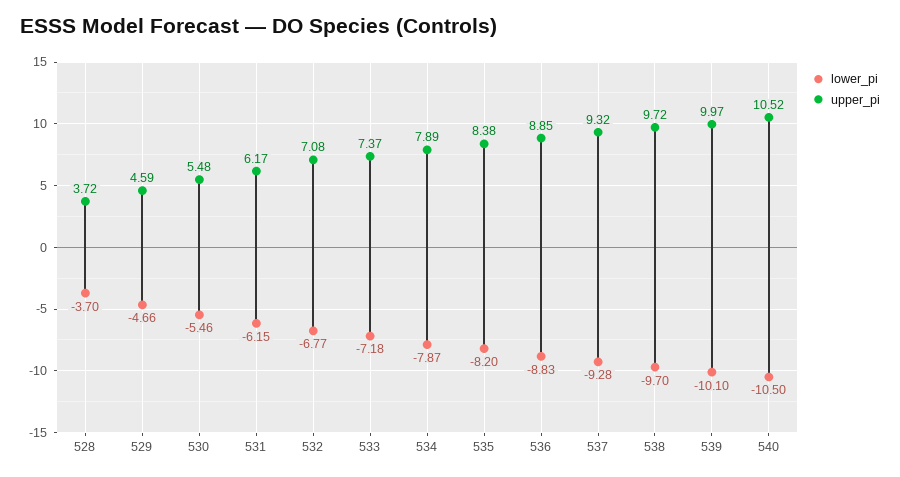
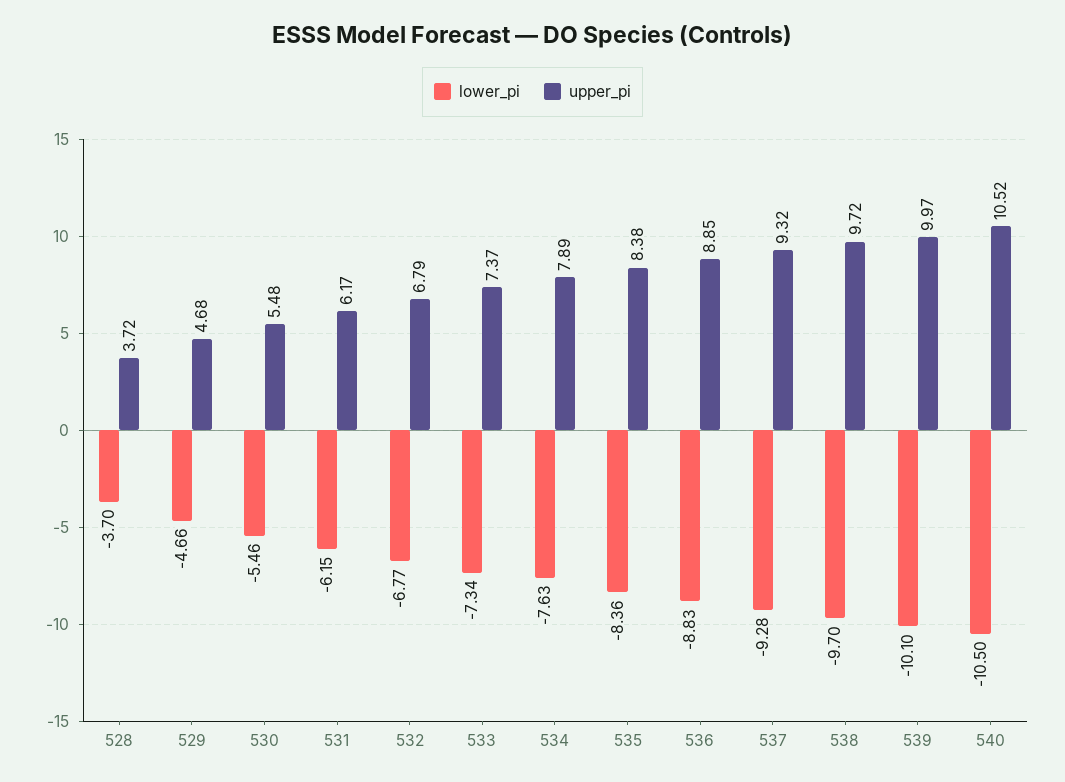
upper_pi, 529: 4.59 -> 4.68
upper_pi, 532: 7.08 -> 6.79
lower_pi, 533: -7.18 -> -7.34
lower_pi, 534: -7.87 -> -7.63
lower_pi, 535: -8.2 -> -8.36

